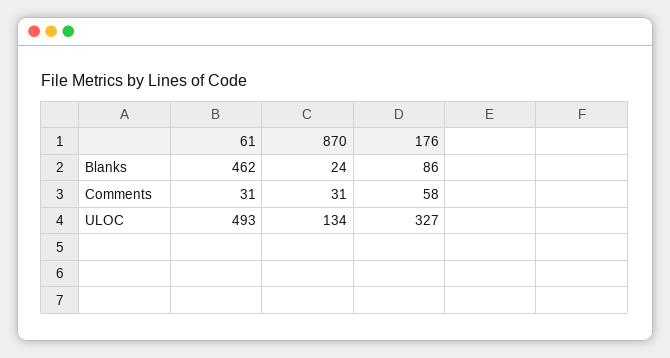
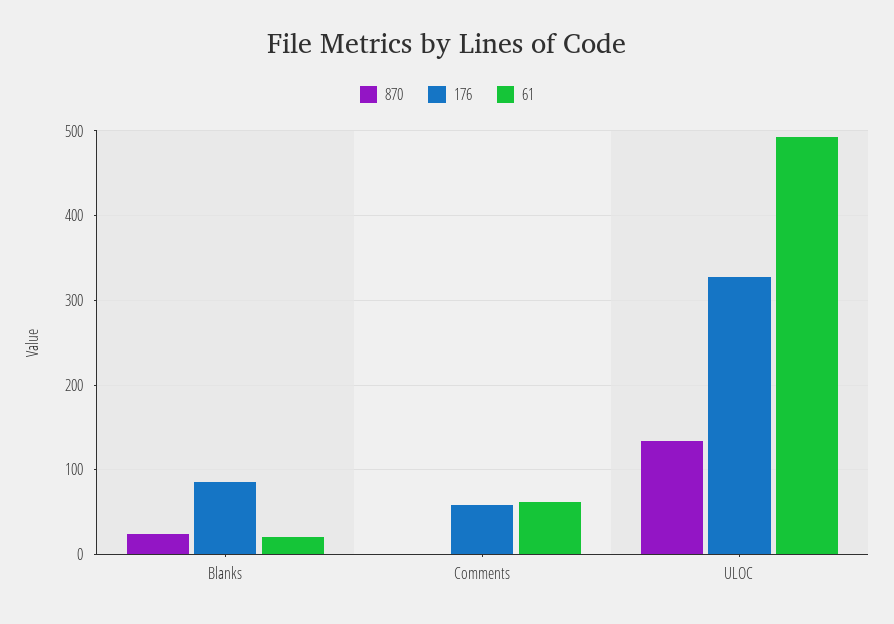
61, Blanks: 462 -> 20
61, Comments: 31 -> 60
870, Comments: 31 -> 0

